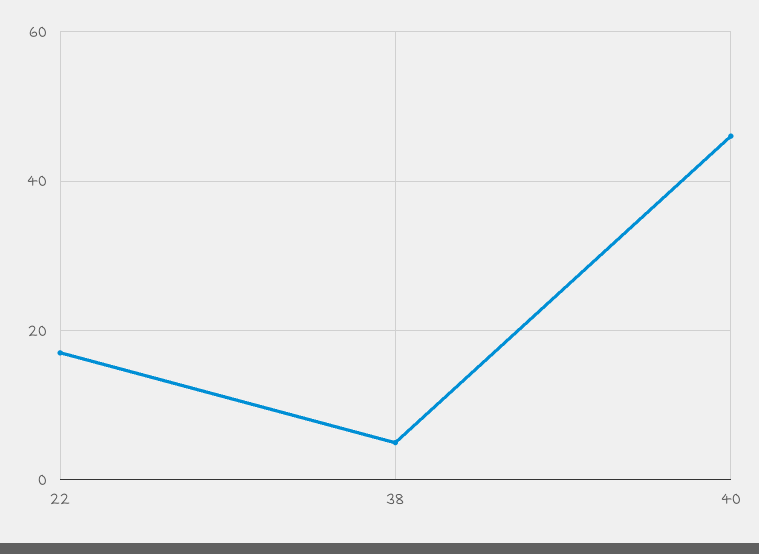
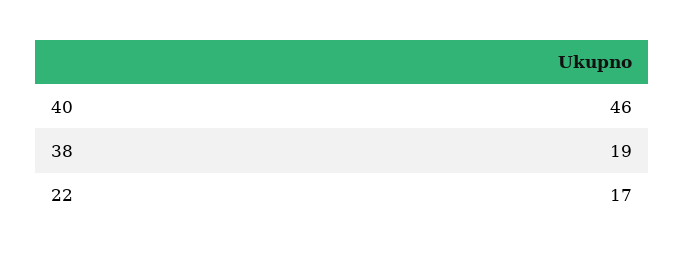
38: 5 -> 19

